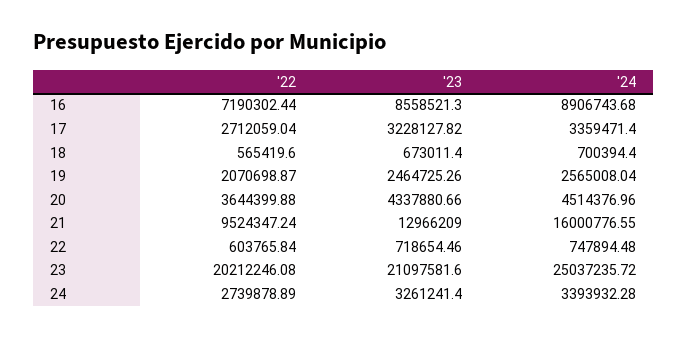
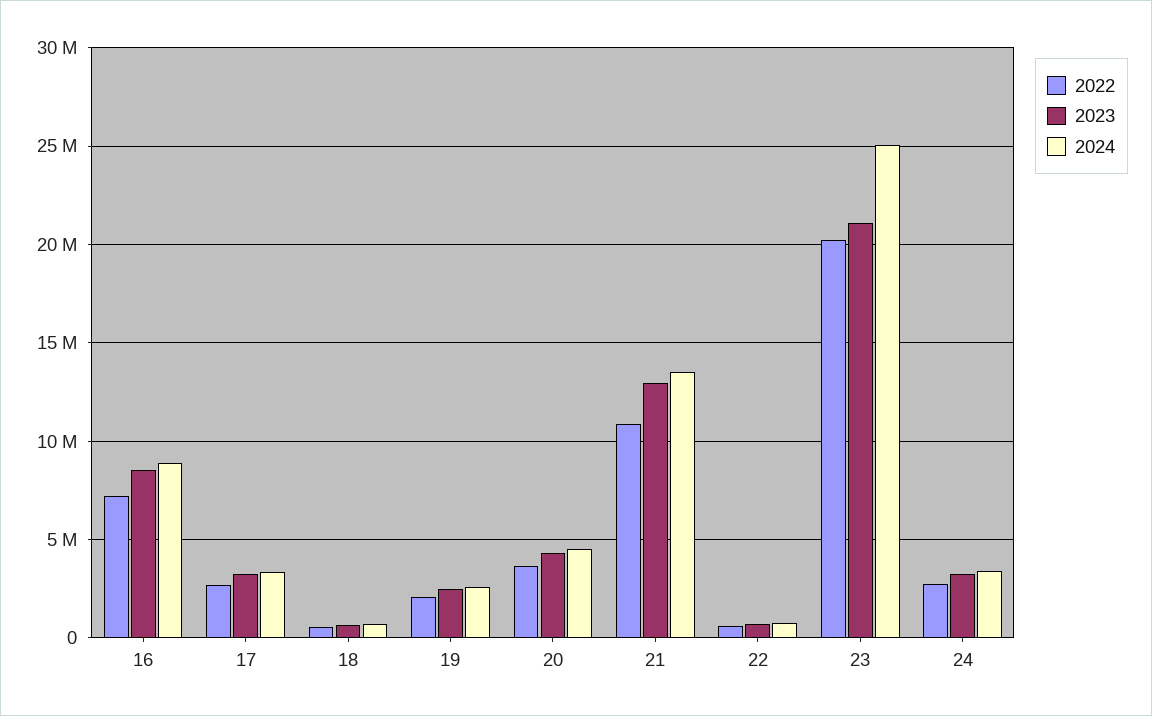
'22, 21: 9524347.24 -> 11000000
'24, 21: 16000776.55 -> 13500000

